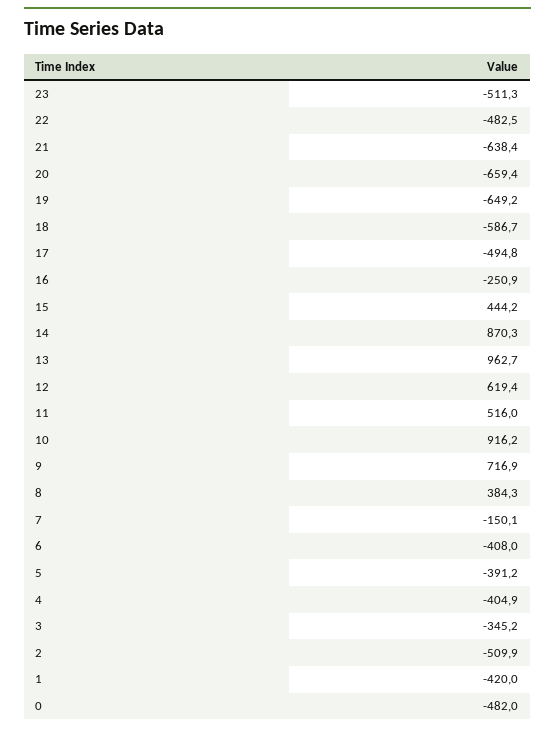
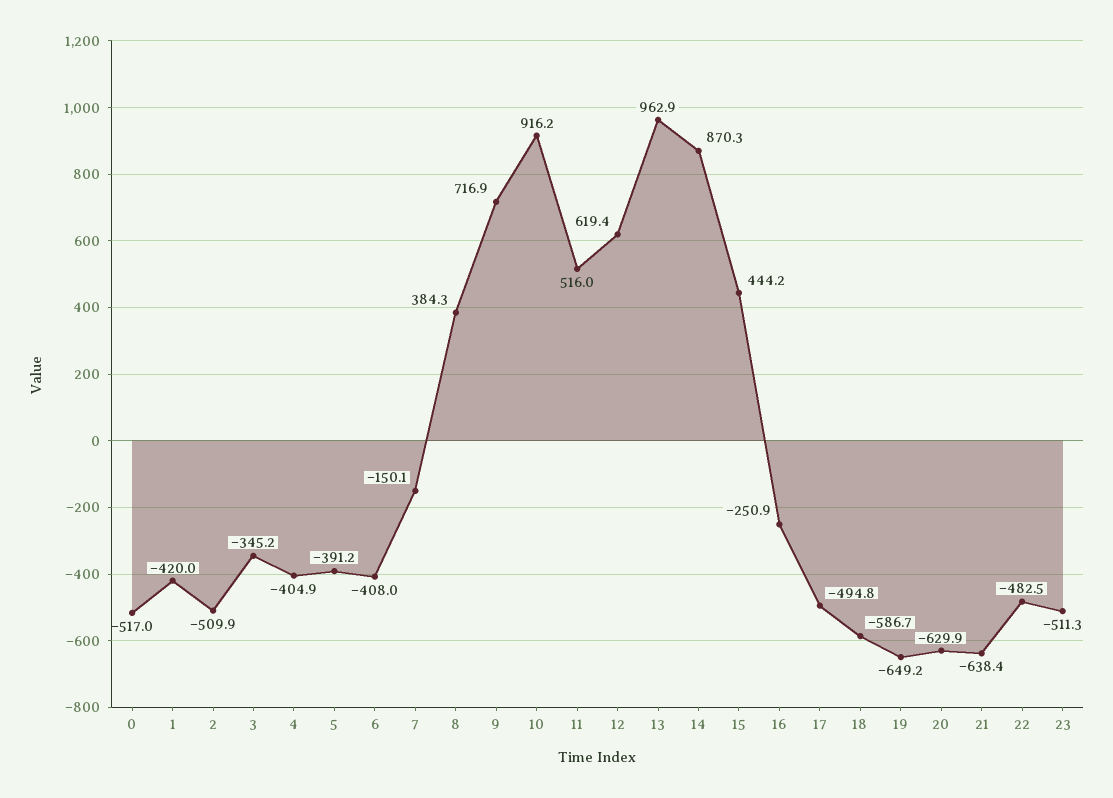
20: -659.4 -> -629.9
13: 962.7 -> 962.9
0: -482 -> -517

